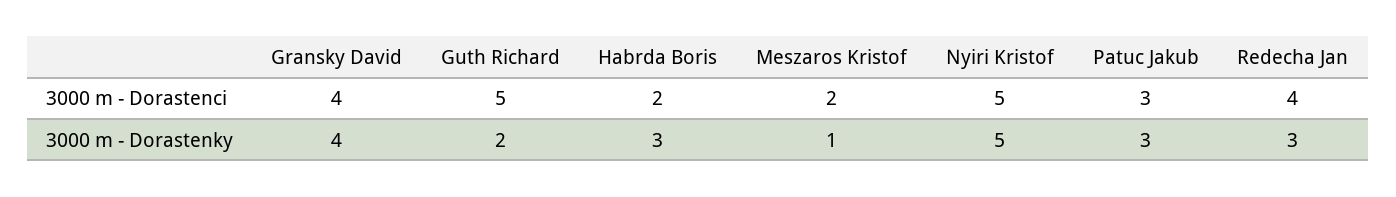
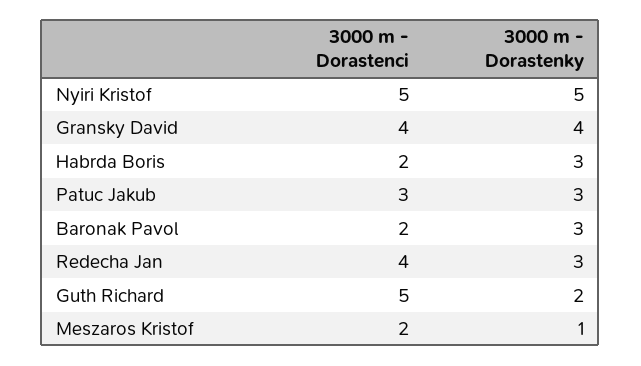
Baronak Pavol, 3000 m - Dorastenci: none -> 2
Baronak Pavol, 3000 m - Dorastenky: none -> 3

